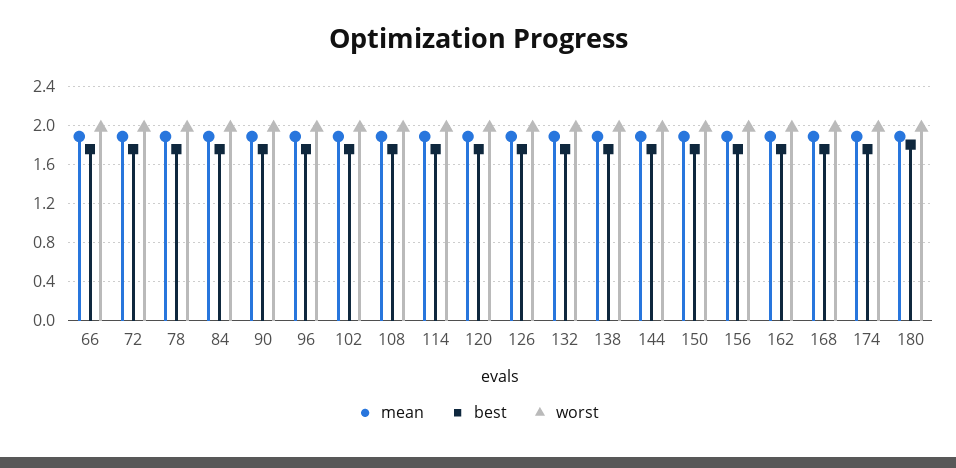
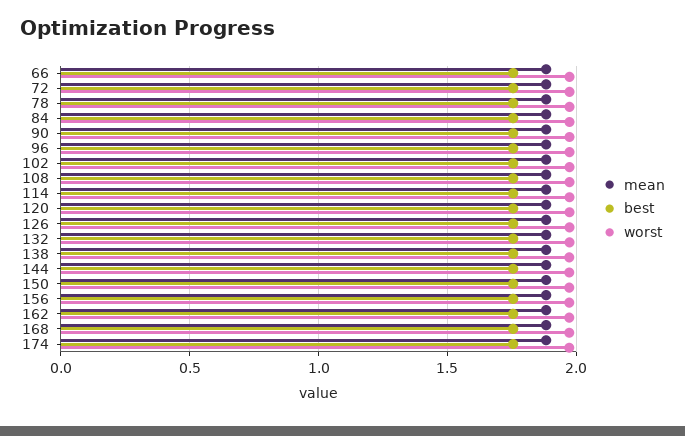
mean, 180: 1.9 -> none
best, 180: 1.8 -> none
worst, 180: 2 -> none

